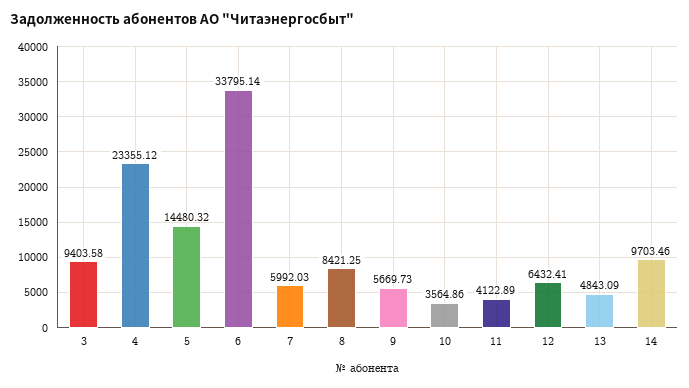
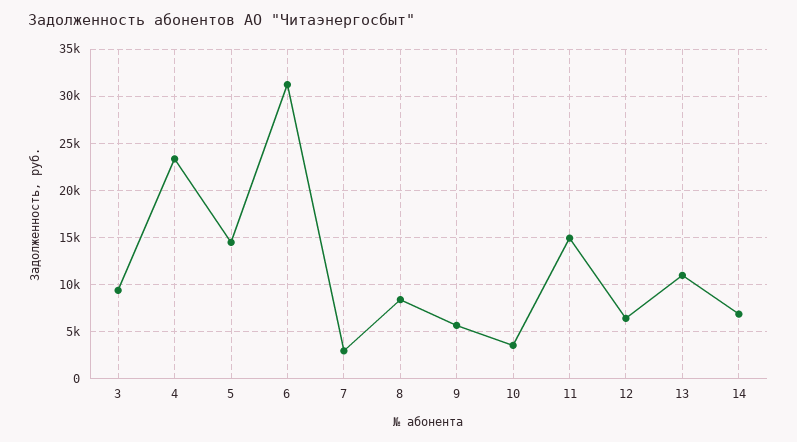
6: 33795.14 -> 31000
7: 5992.03 -> 3000
11: 4122.89 -> 15000
13: 4843.09 -> 11000
14: 9703.46 -> 7000

